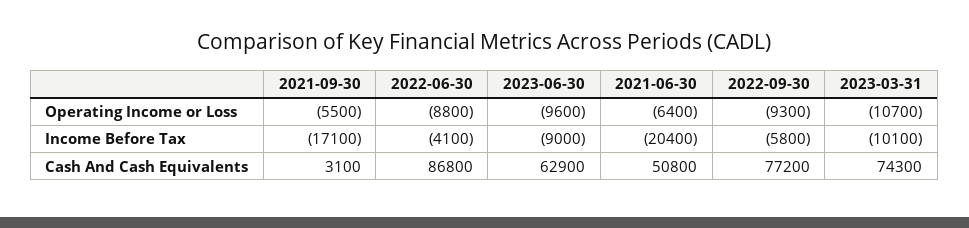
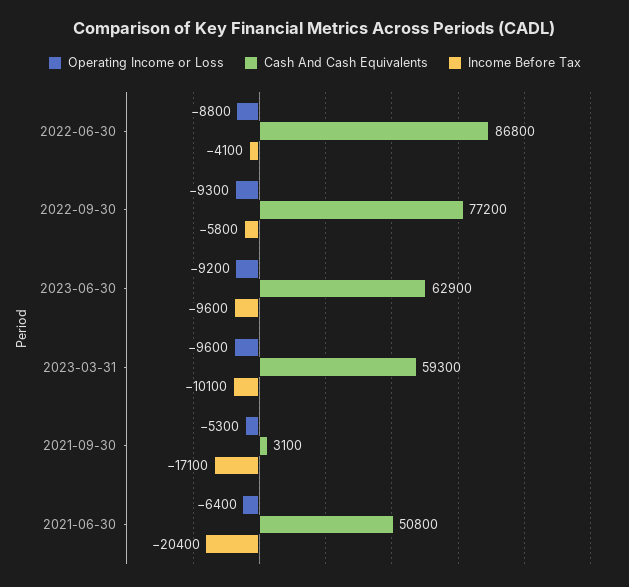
Operating Income or Loss, 2021-09-30: -5500 -> -5300
Operating Income or Loss, 2023-06-30: -9600 -> -9200
Operating Income or Loss, 2023-03-31: -10700 -> -9600
Income Before Tax, 2023-06-30: -9000 -> -9600
Cash And Cash Equivalents, 2023-03-31: 74300 -> 59300

